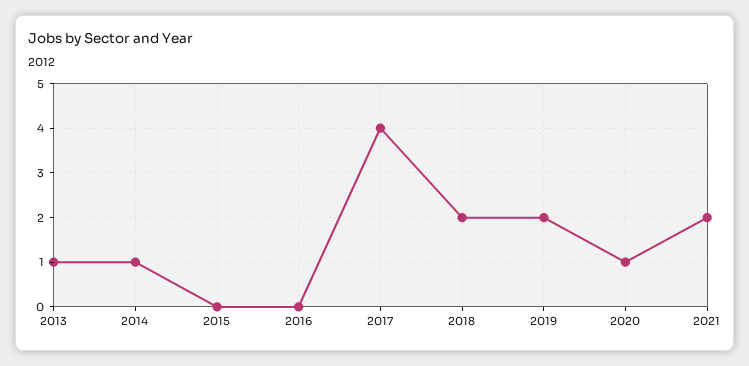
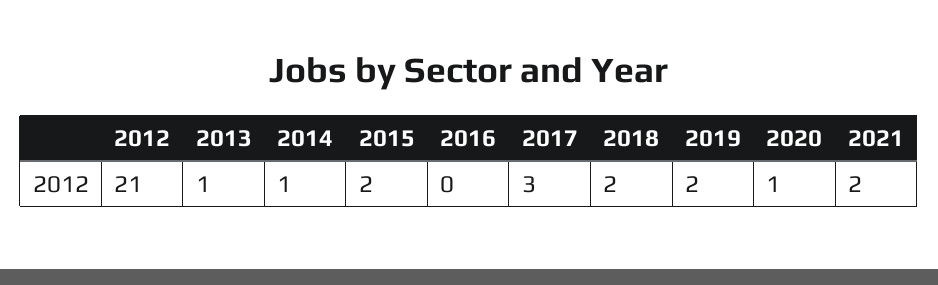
2015: 0 -> 2
2017: 4 -> 3
2012: none -> 21

